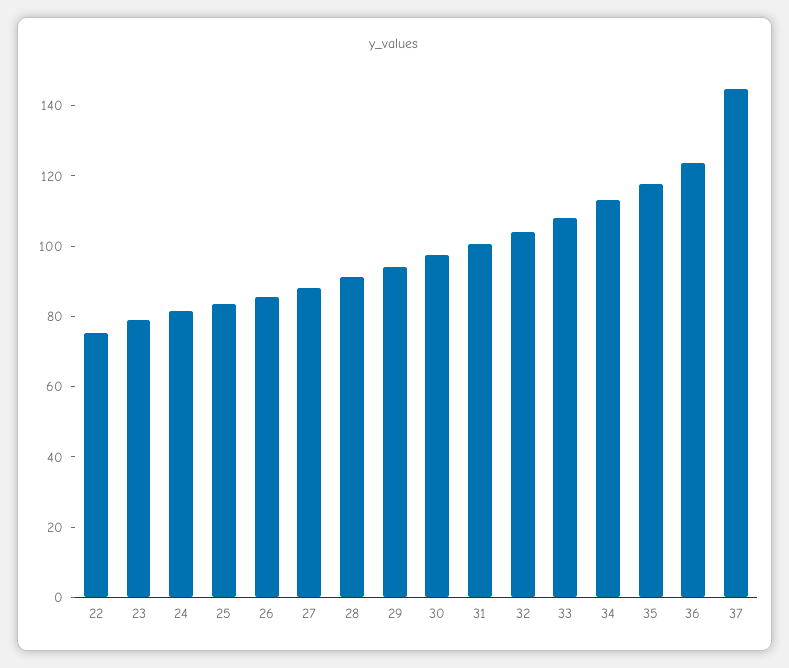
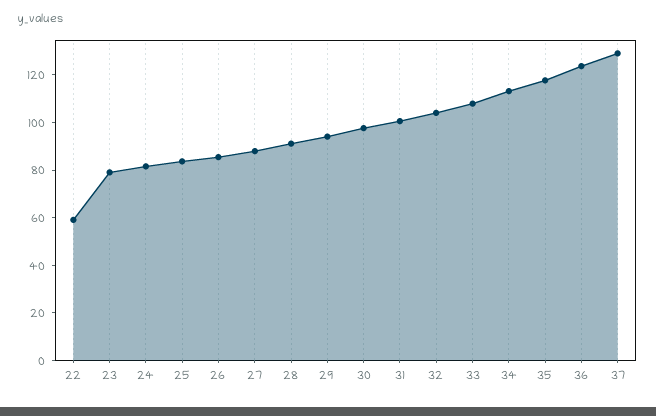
22: 75 -> 60
37: 145 -> 130

